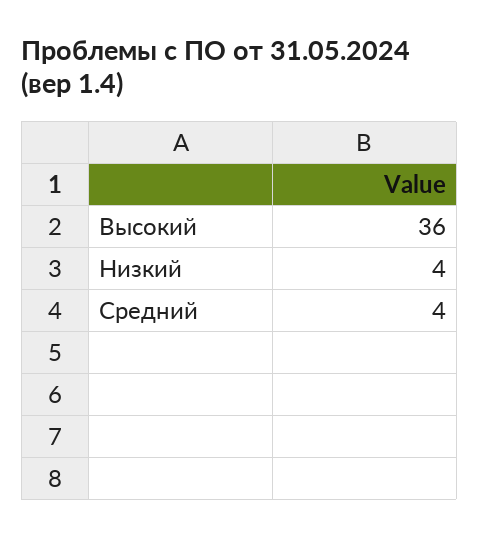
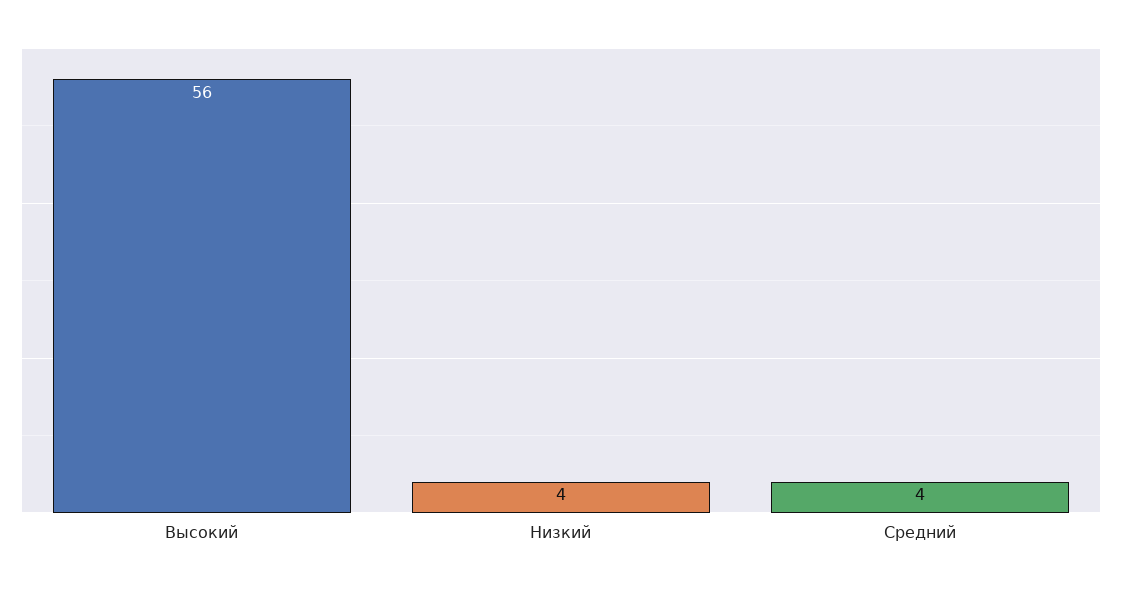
Высокий: 36 -> 56

